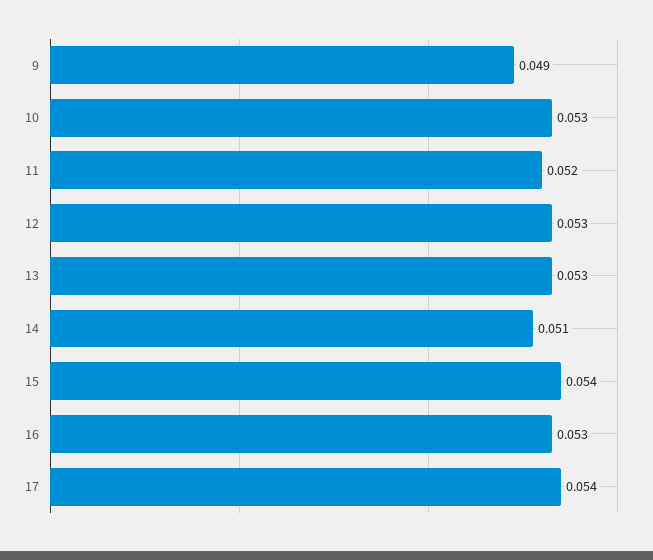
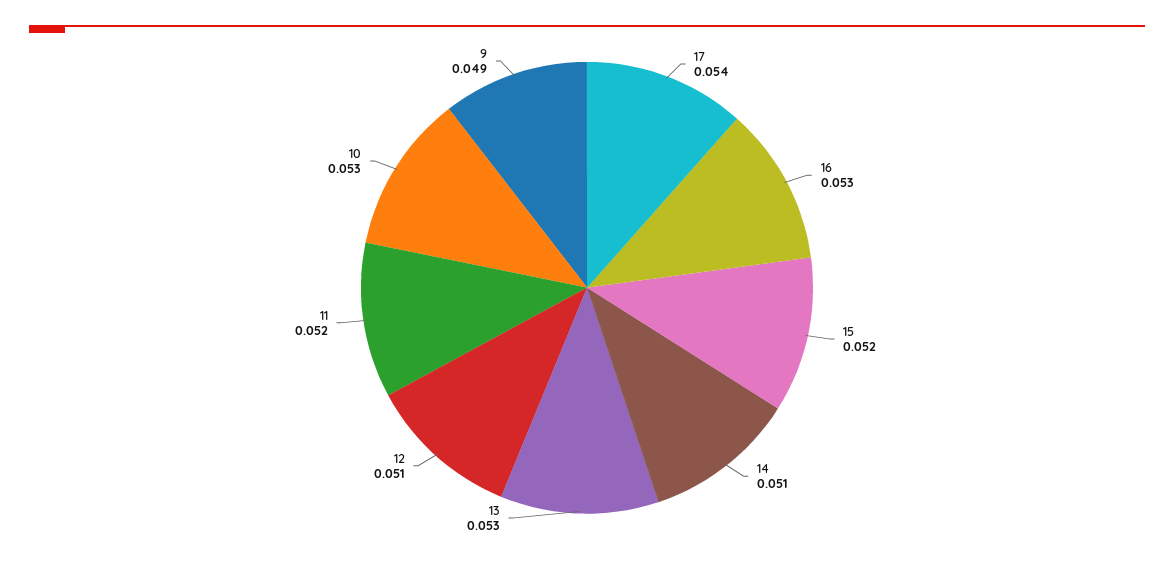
12: 0.053 -> 0.051
15: 0.054 -> 0.052

